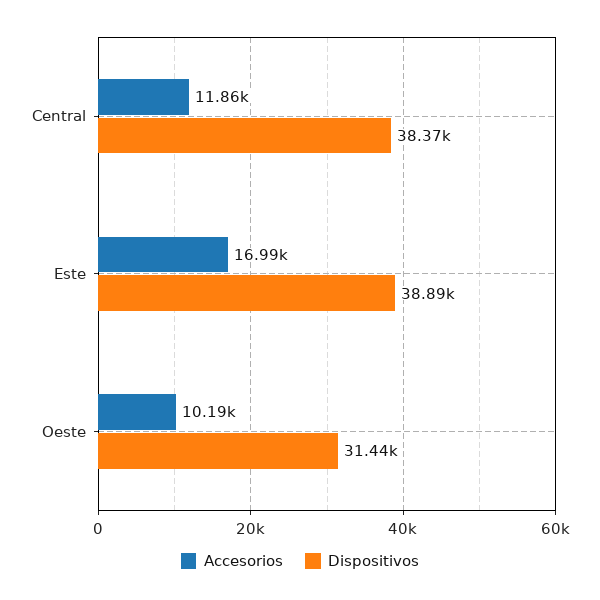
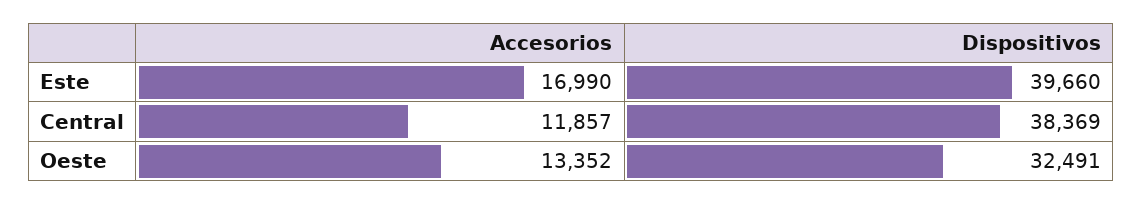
Dispositivos, Este: 38890 -> 39660
Accesorios, Oeste: 10190 -> 13352
Dispositivos, Oeste: 31440 -> 32491

